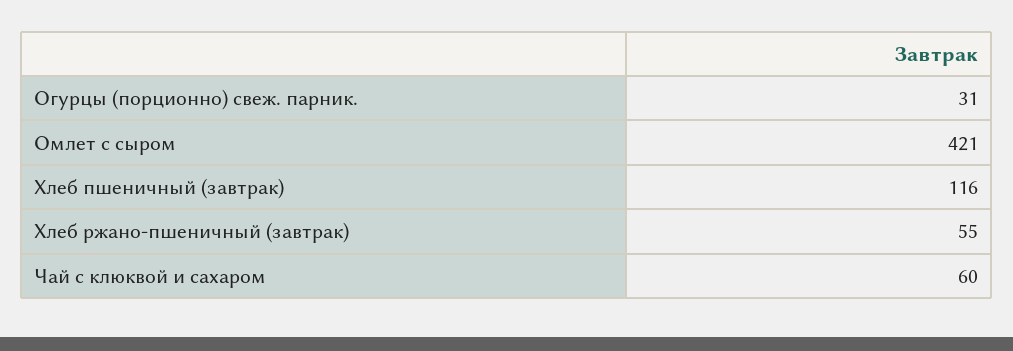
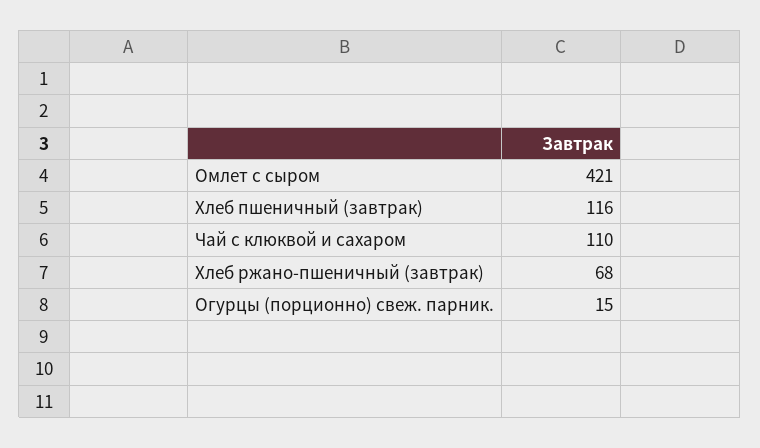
Огурцы (порционно) свеж. парник.: 31 -> 15
Хлеб ржано-пшеничный (завтрак): 55 -> 68
Чай с клюквой и сахаром: 60 -> 110

